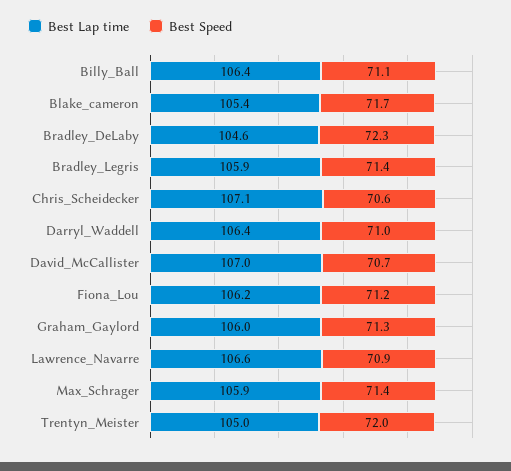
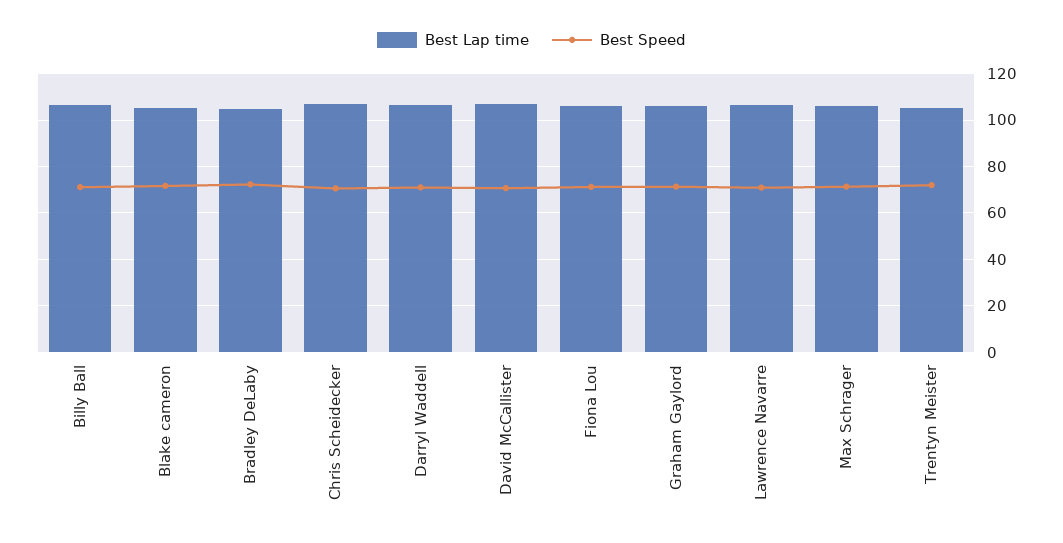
Best Lap time, Bradley_Legris: 105.9 -> none
Best Speed, Bradley_Legris: 71.4 -> none

